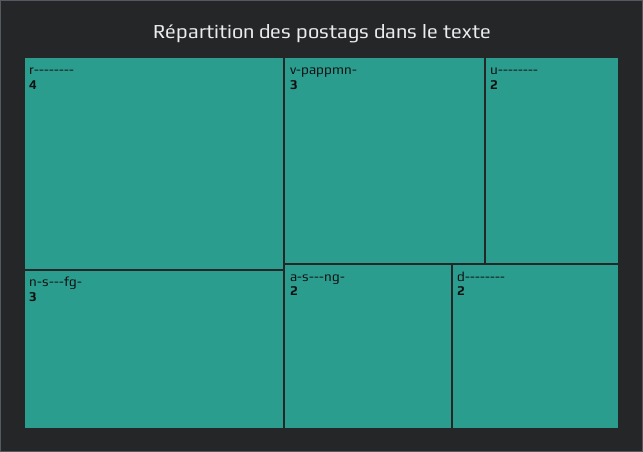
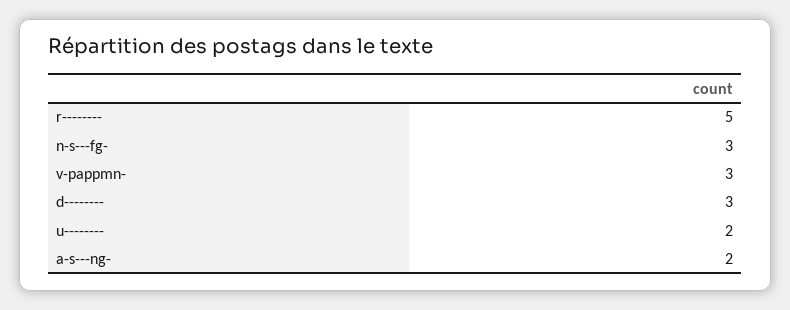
r--------: 4 -> 5
d--------: 2 -> 3

